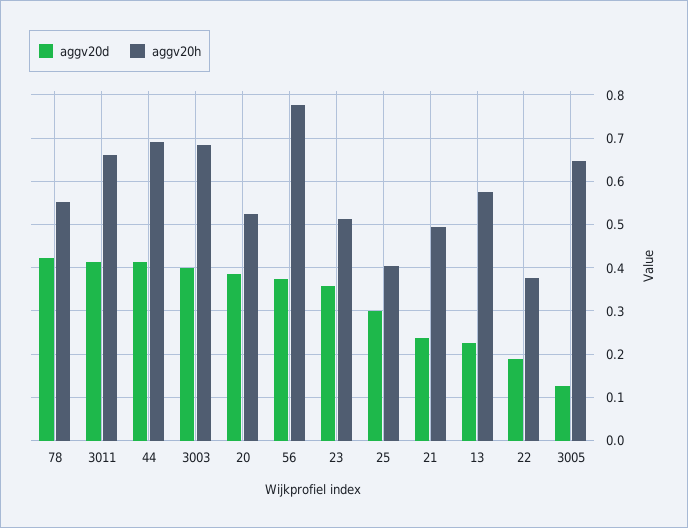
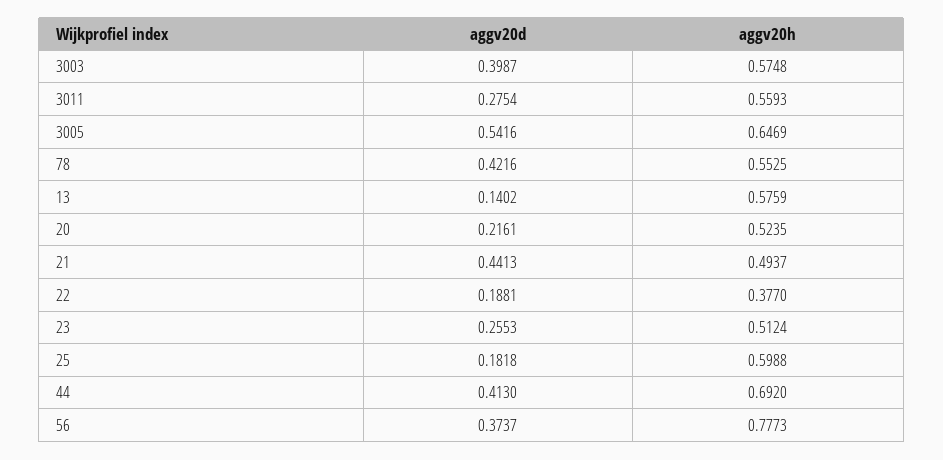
aggv20d, 3011: 0.42 -> 0.2754
aggv20h, 3011: 0.66 -> 0.5593
aggv20h, 3003: 0.68 -> 0.5748
aggv20d, 20: 0.38 -> 0.2161
aggv20d, 23: 0.36 -> 0.2553
aggv20d, 25: 0.3 -> 0.1818
aggv20h, 25: 0.4 -> 0.5988
aggv20d, 21: 0.24 -> 0.4413
aggv20d, 13: 0.22 -> 0.1402
aggv20d, 3005: 0.12 -> 0.5416

